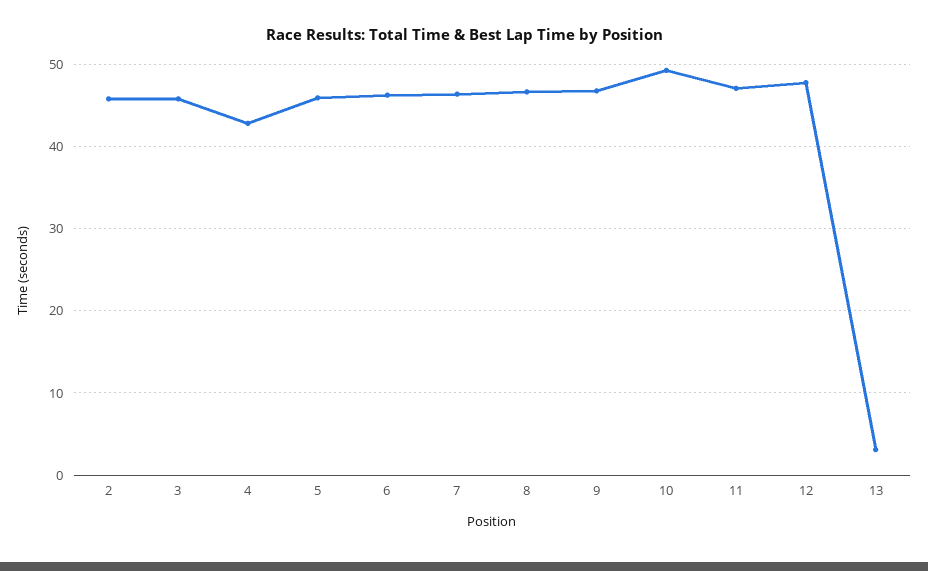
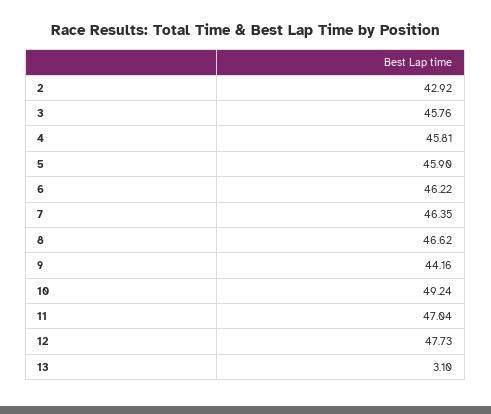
2: 46 -> 42.92
4: 43 -> 45.81
9: 47 -> 44.16

